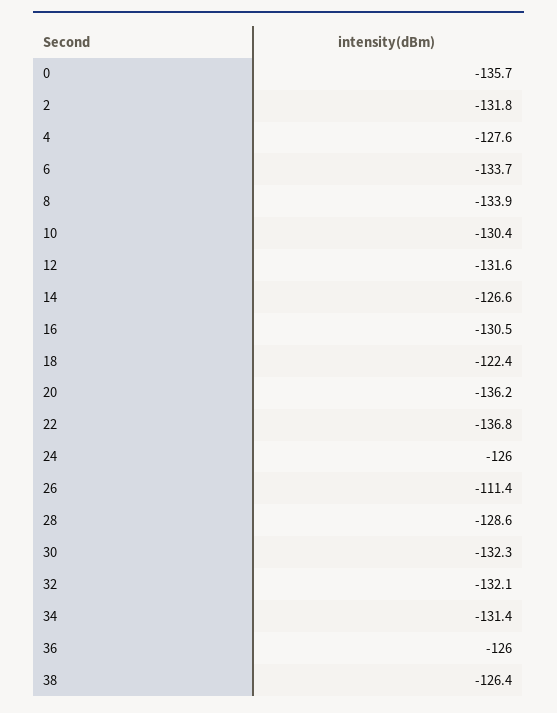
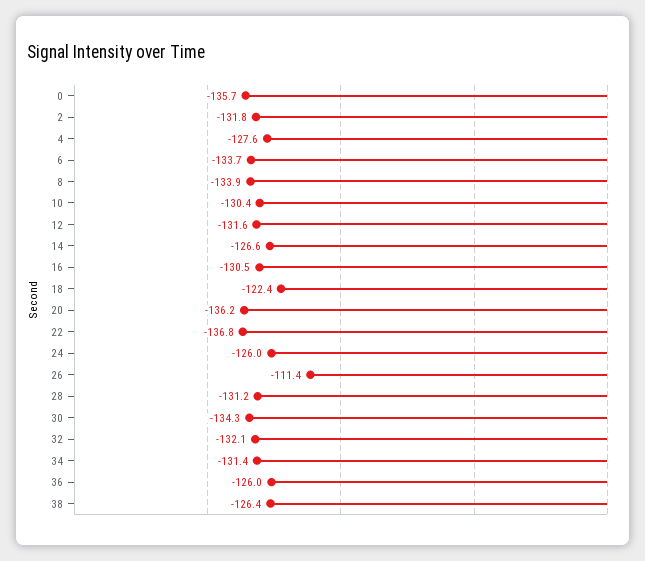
28: -128.6 -> -131.2
30: -132.3 -> -134.3

